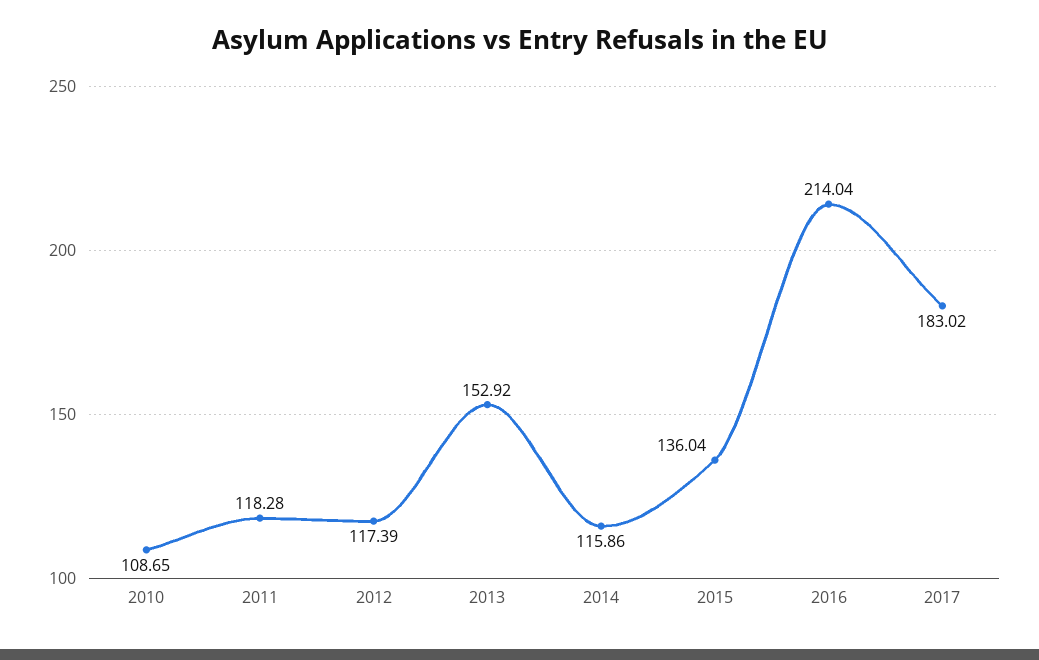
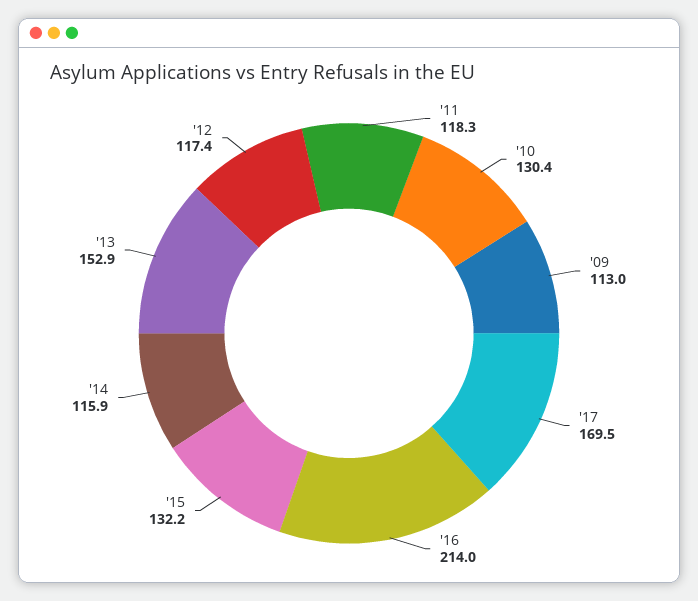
2010: 108.65 -> 130.4
2015: 136.04 -> 132.2
2017: 183.02 -> 169.5
'09: none -> 113

